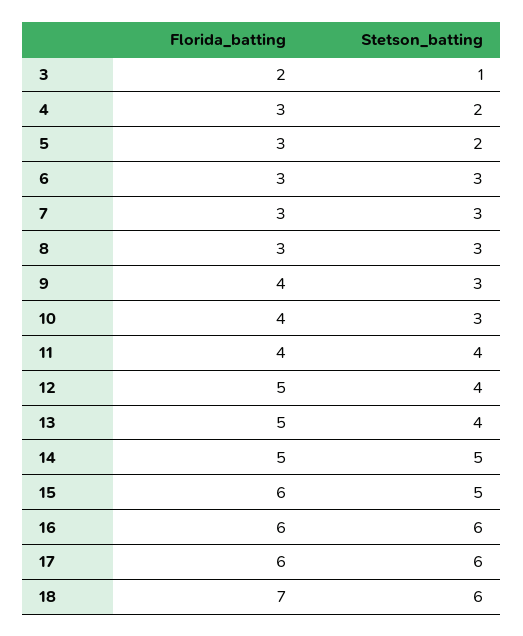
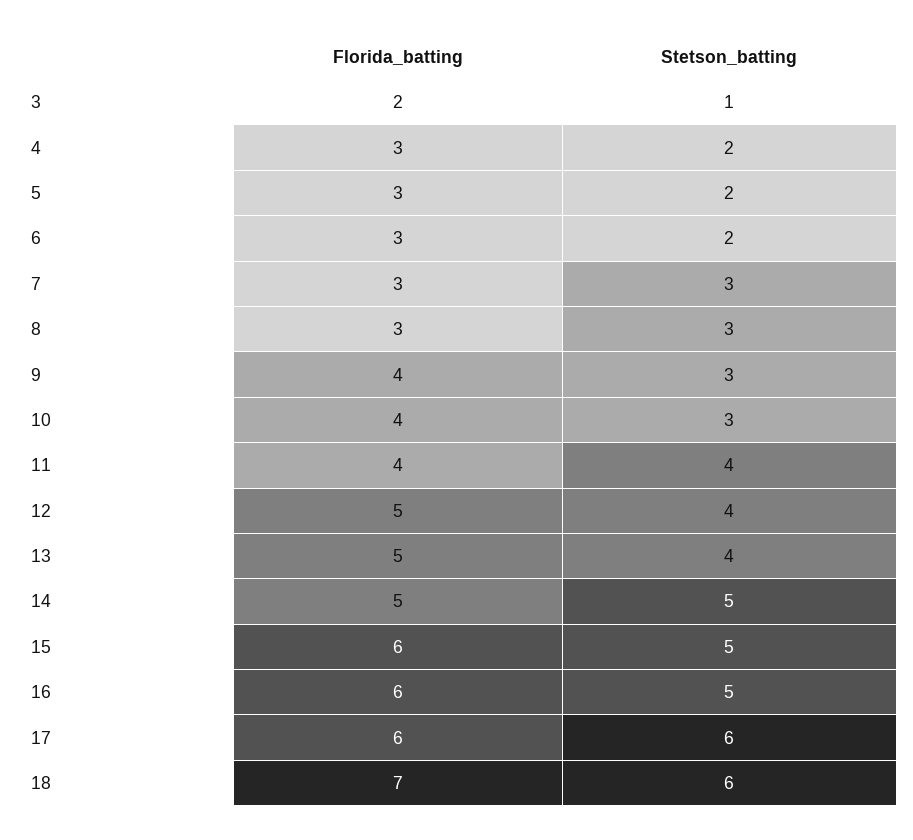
Stetson_batting, 6: 3 -> 2
Stetson_batting, 16: 6 -> 5

